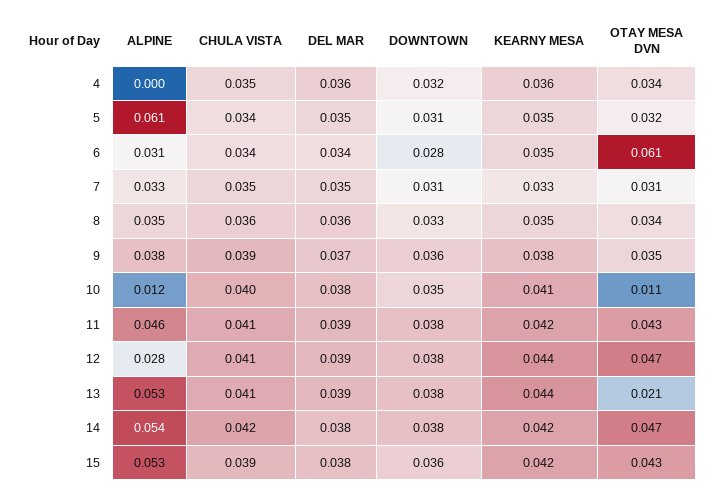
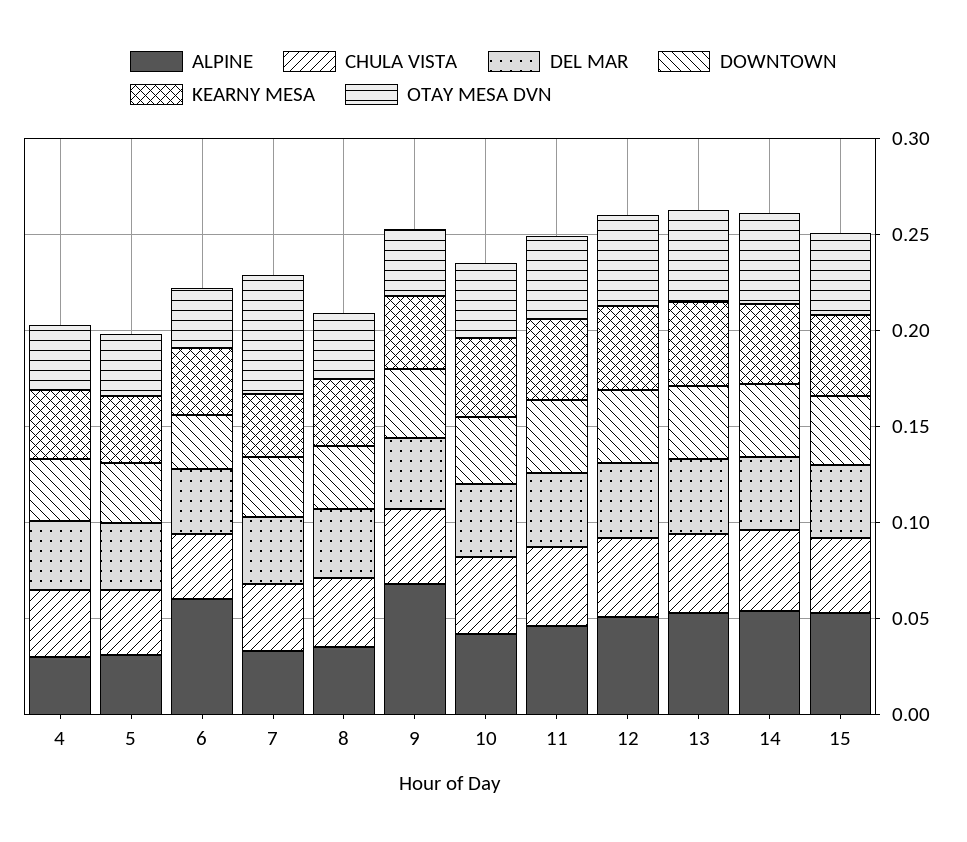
ALPINE, 4: 0 -> 0.03
ALPINE, 5: 0.061 -> 0.03
ALPINE, 6: 0.031 -> 0.06
OTAY MESA DVN, 6: 0.061 -> 0.03
OTAY MESA DVN, 7: 0.031 -> 0.06
ALPINE, 9: 0.038 -> 0.07
ALPINE, 10: 0.012 -> 0.04
OTAY MESA DVN, 10: 0.011 -> 0.04
ALPINE, 12: 0.028 -> 0.05
OTAY MESA DVN, 13: 0.021 -> 0.05

